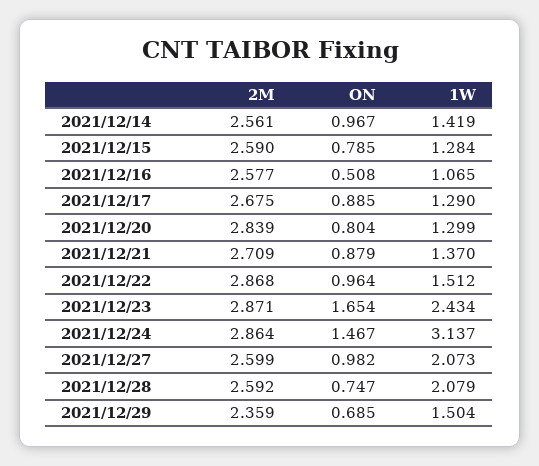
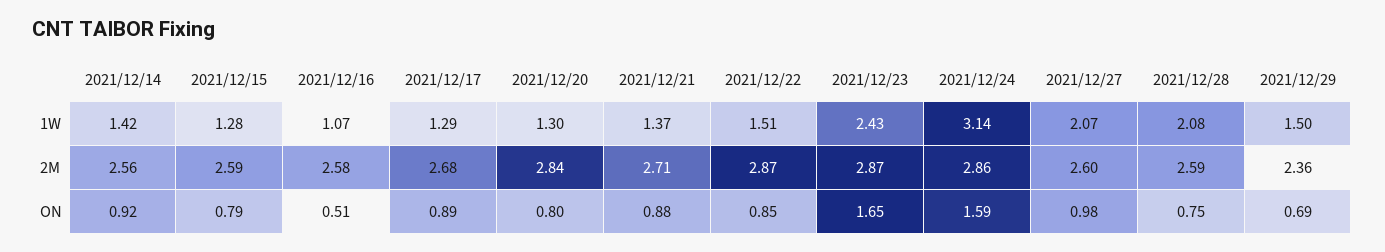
ON, 2021/12/14: 0.967 -> 0.92
ON, 2021/12/22: 0.964 -> 0.85
ON, 2021/12/24: 1.467 -> 1.59

